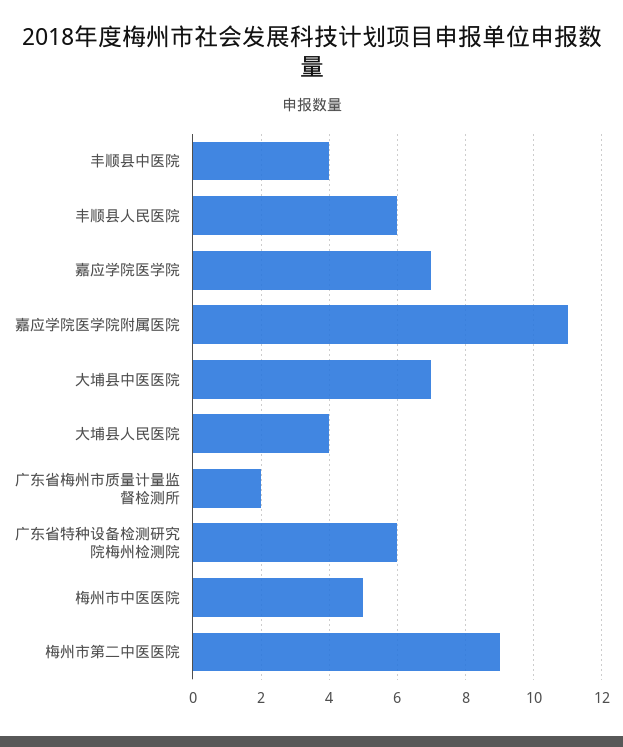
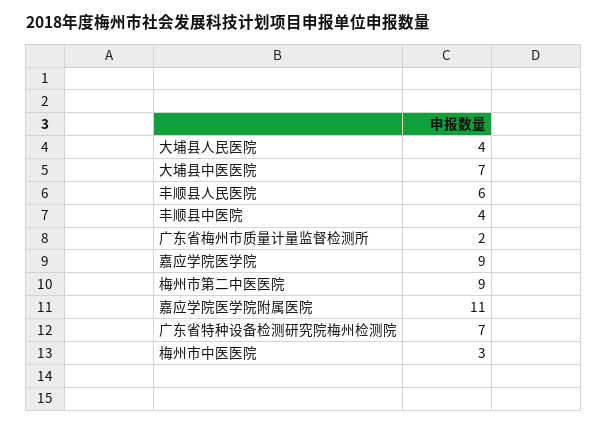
嘉应学院医学院: 7 -> 9
广东省特种设备检测研究院梅州检测院: 6 -> 7
梅州市中医医院: 5 -> 3

